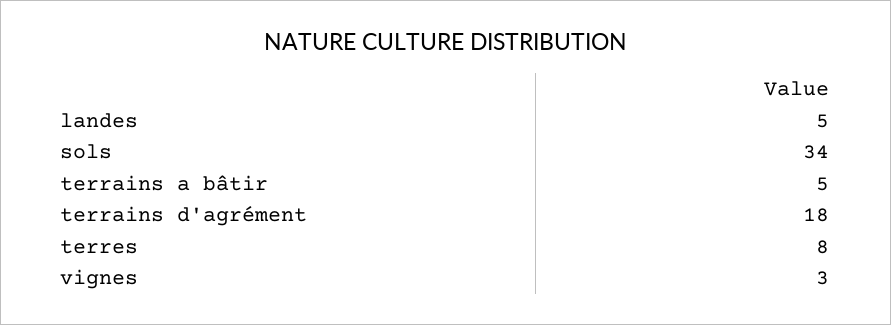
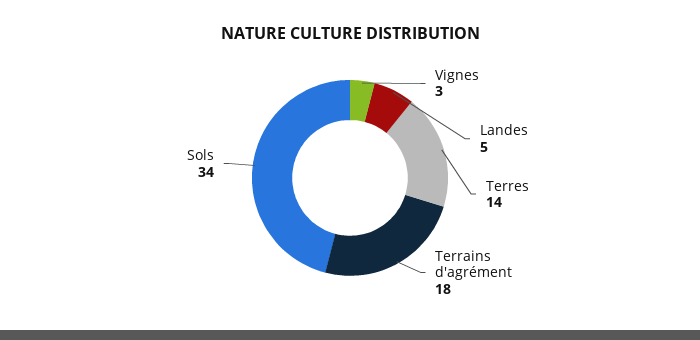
terrains a bâtir: 5 -> none
terres: 8 -> 14

